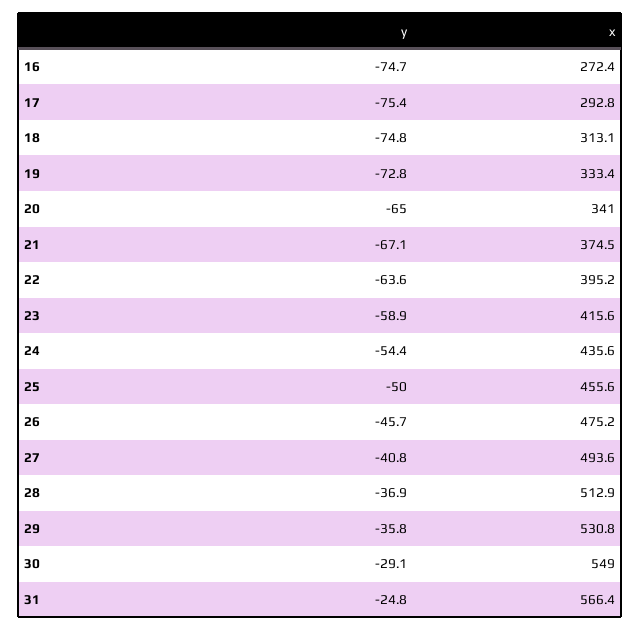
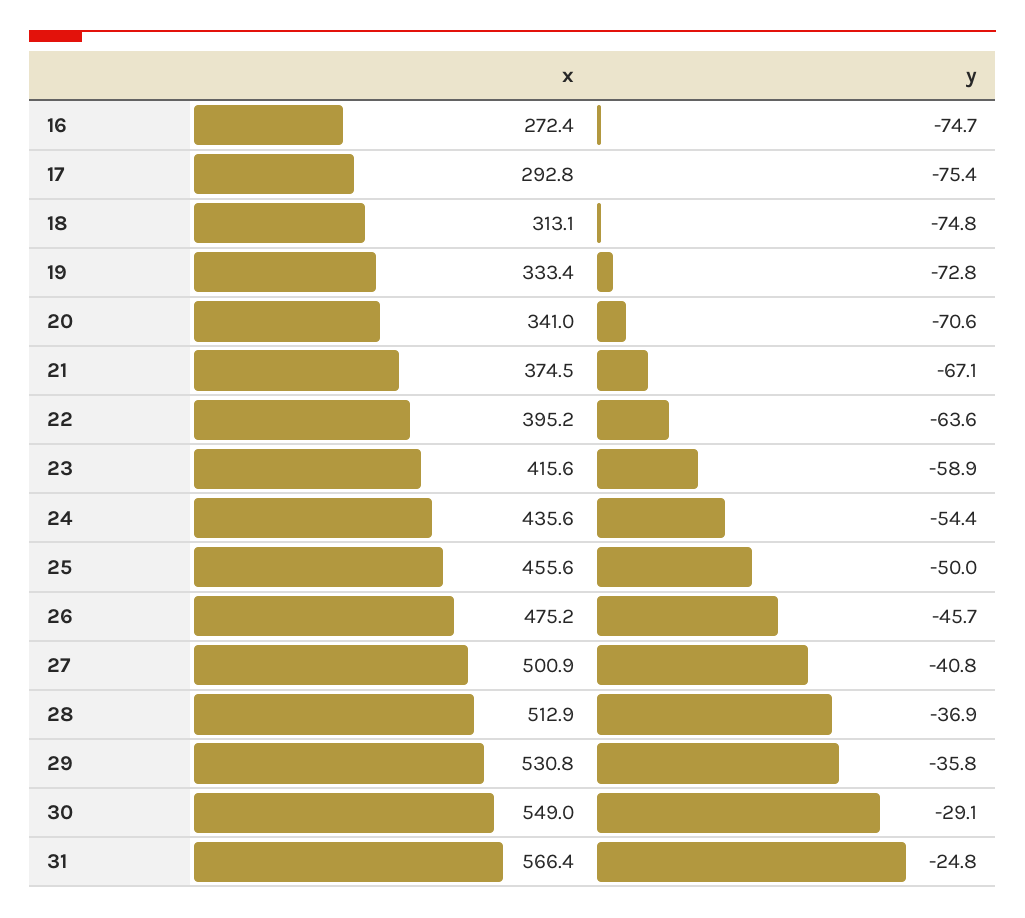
y, 20: -65 -> -70.6
x, 27: 493.6 -> 500.9

